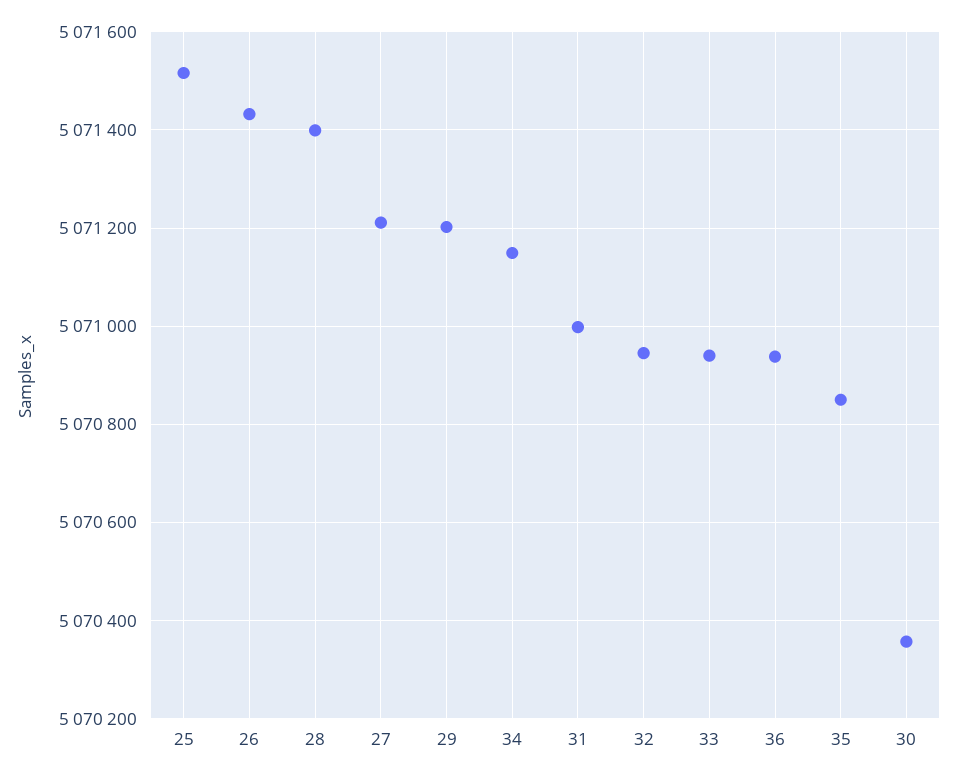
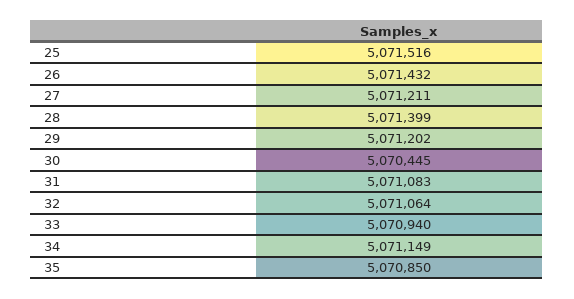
31: 5071000 -> 5071083
32: 5070940 -> 5071064
36: 5070940 -> none
30: 5070360 -> 5070445

